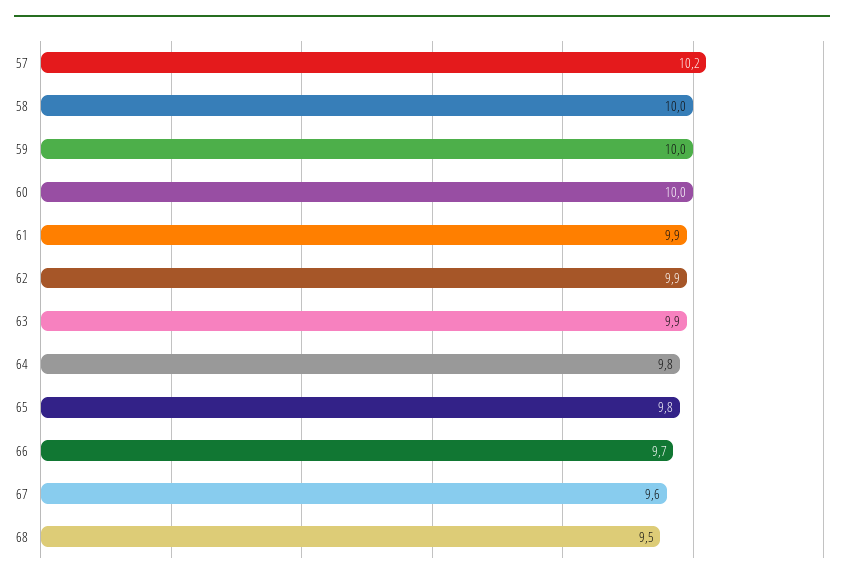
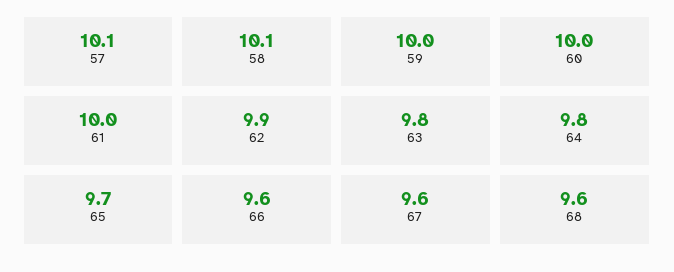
57: 10.2 -> 10.1
58: 10 -> 10.1
61: 9.9 -> 10
63: 9.9 -> 9.8
65: 9.8 -> 9.7
66: 9.7 -> 9.6
68: 9.5 -> 9.6

